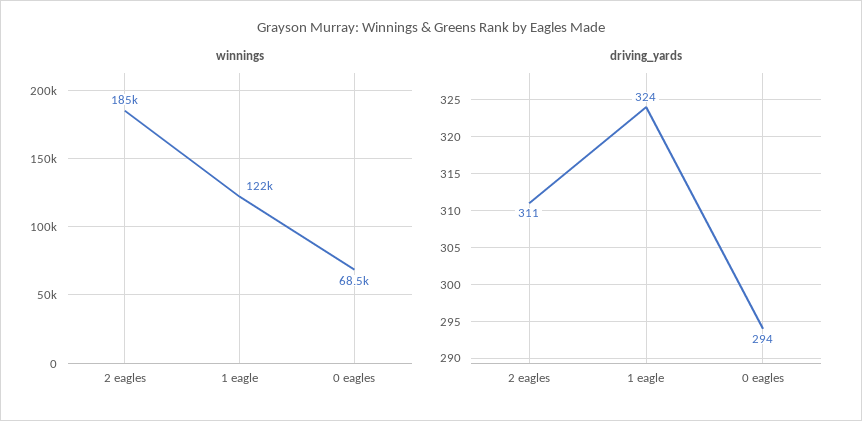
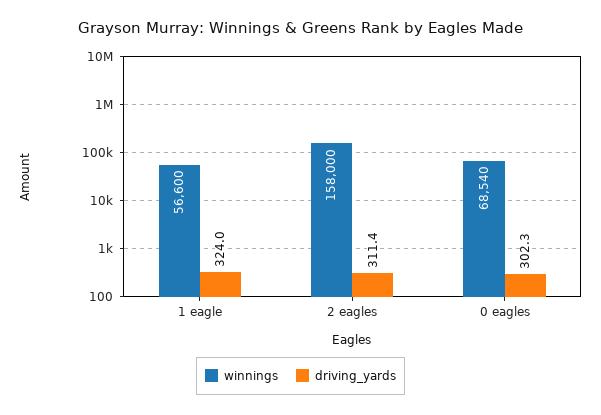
winnings, 2 eagles: 185000 -> 158000
winnings, 1 eagle: 122000 -> 56600
driving_yards, 0 eagles: 294 -> 302.3

